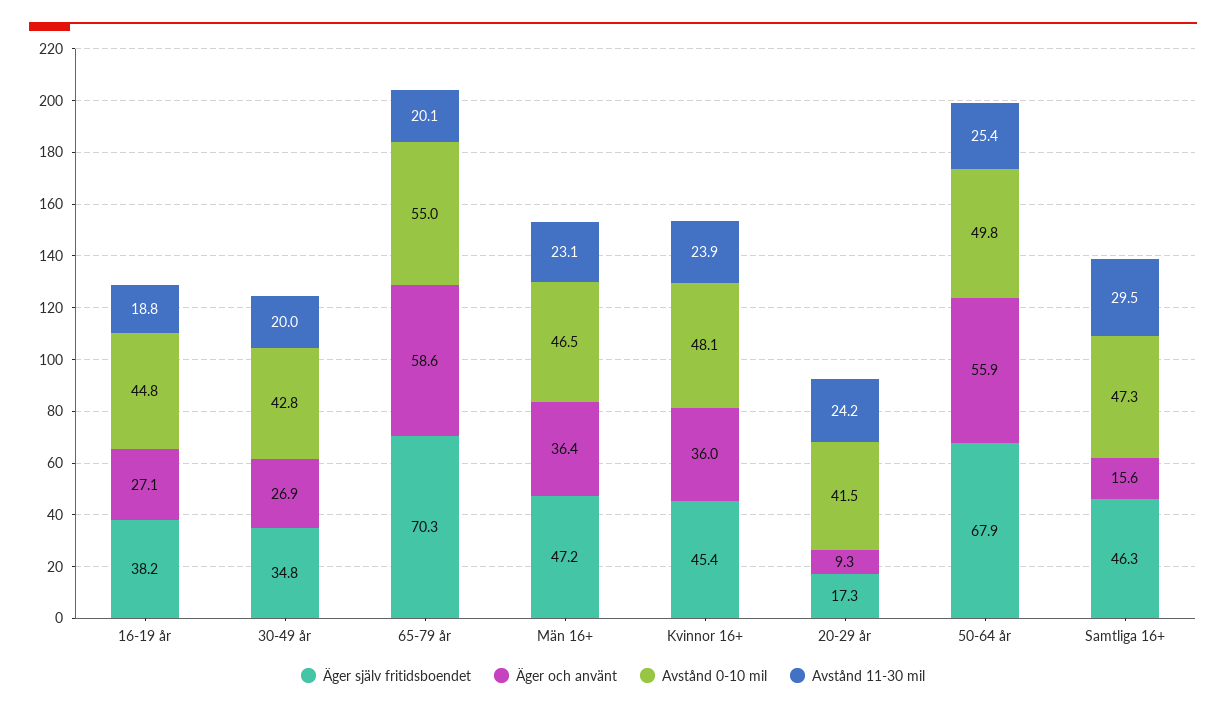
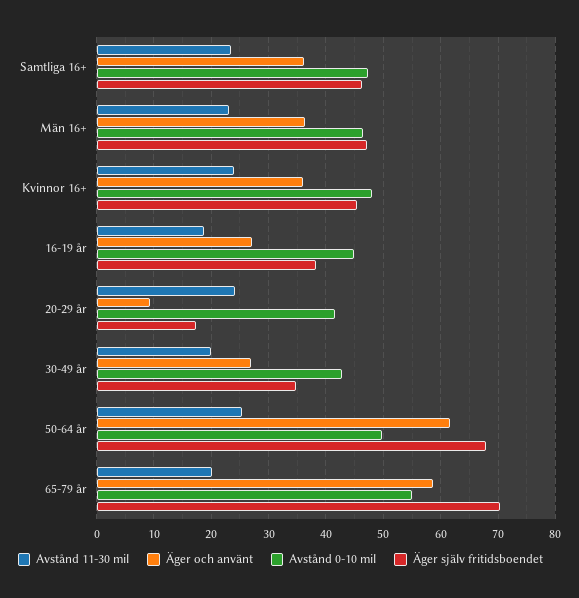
Äger och använt, 50-64 år: 55.9 -> 62
Äger och använt, Samtliga 16+: 15.6 -> 36
Avstånd 11-30 mil, Samtliga 16+: 29.5 -> 24

